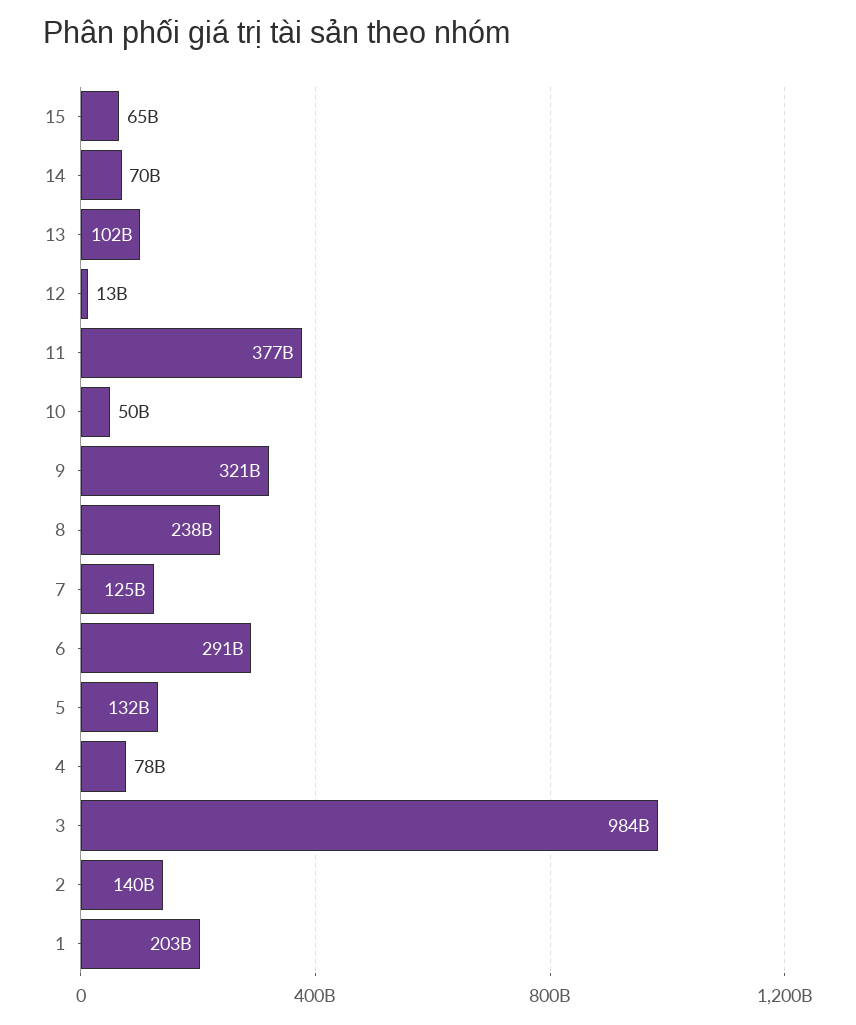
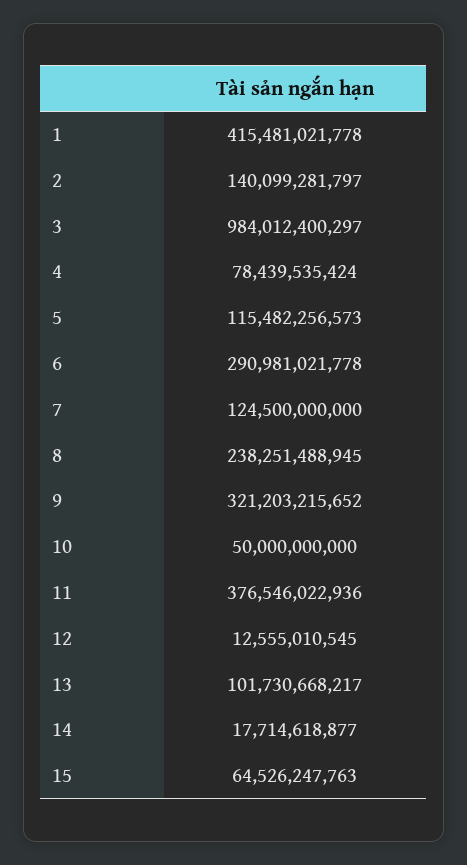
14: 70000000000 -> 17714618877
5: 132000000000 -> 115482256573
1: 203000000000 -> 415481021778

